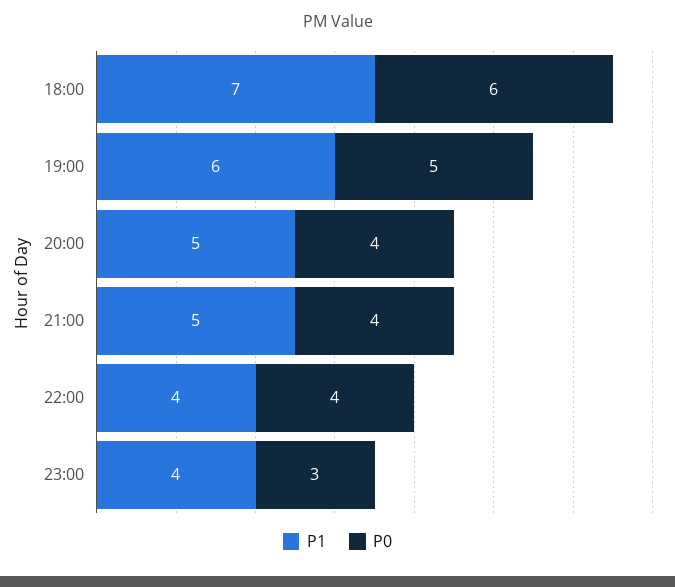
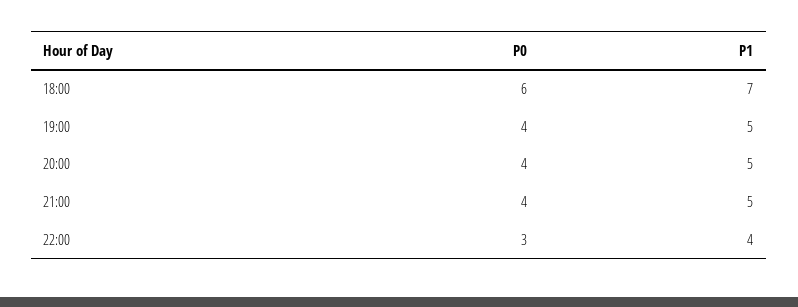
P1, 19:00: 6 -> 5
P0, 19:00: 5 -> 4
P0, 22:00: 4 -> 3
P1, 23:00: 4 -> none
P0, 23:00: 3 -> none

